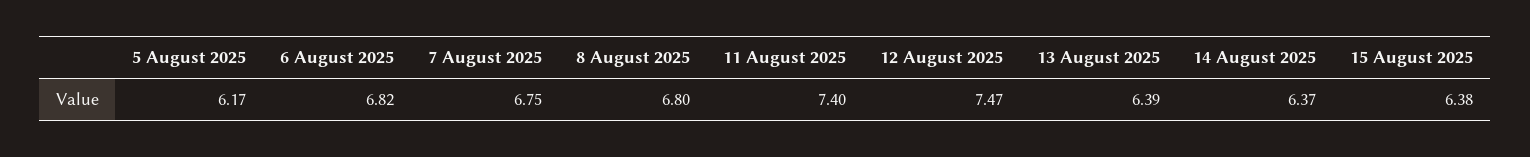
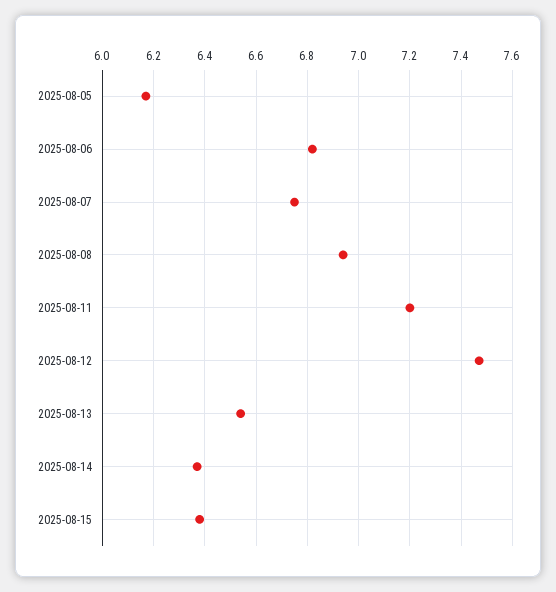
8 August 2025: 6.8 -> 6.95
11 August 2025: 7.4 -> 7.2
13 August 2025: 6.39 -> 6.55

